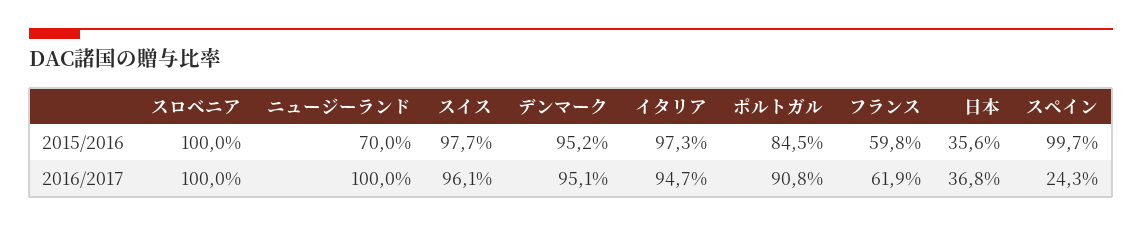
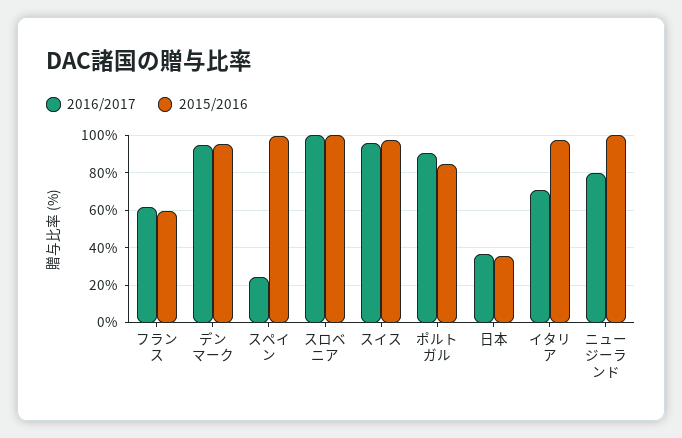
2015/2016, ニュージーランド: 70 -> 100
2016/2017, ニュージーランド: 100 -> 80
2016/2017, イタリア: 94.7 -> 70

